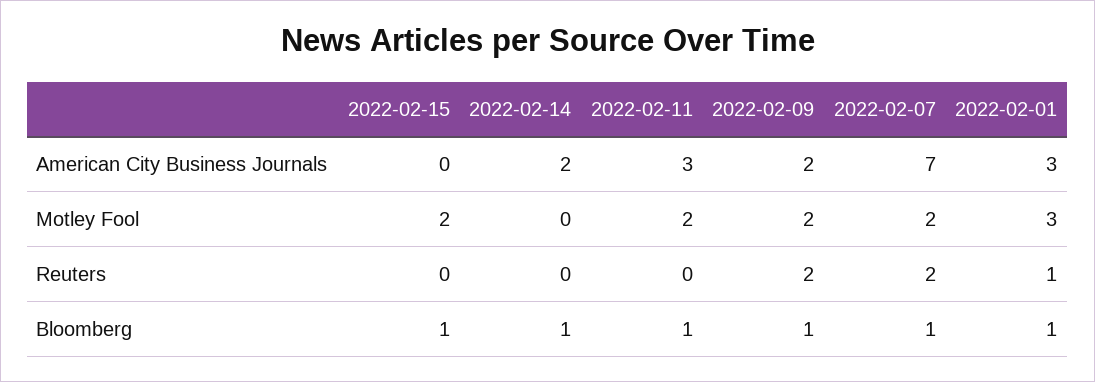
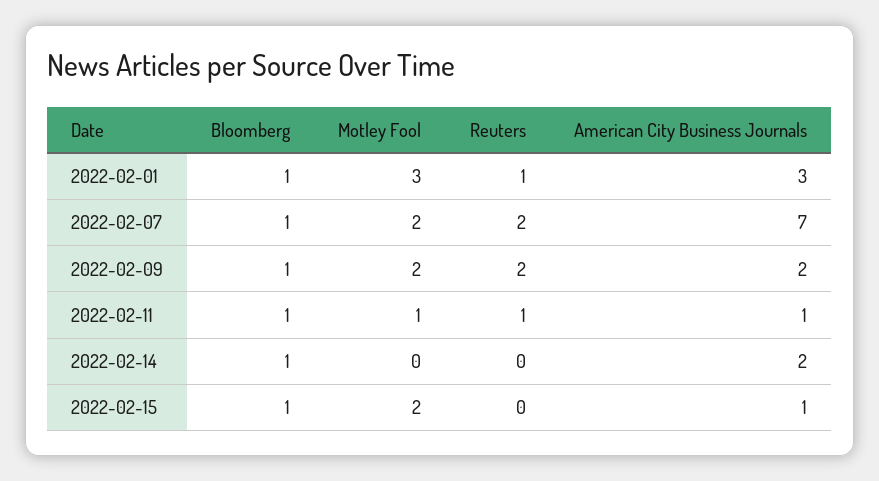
2022-02-15, American City Business Journals: 0 -> 1
2022-02-11, American City Business Journals: 3 -> 1
2022-02-11, Motley Fool: 2 -> 1
2022-02-11, Reuters: 0 -> 1

